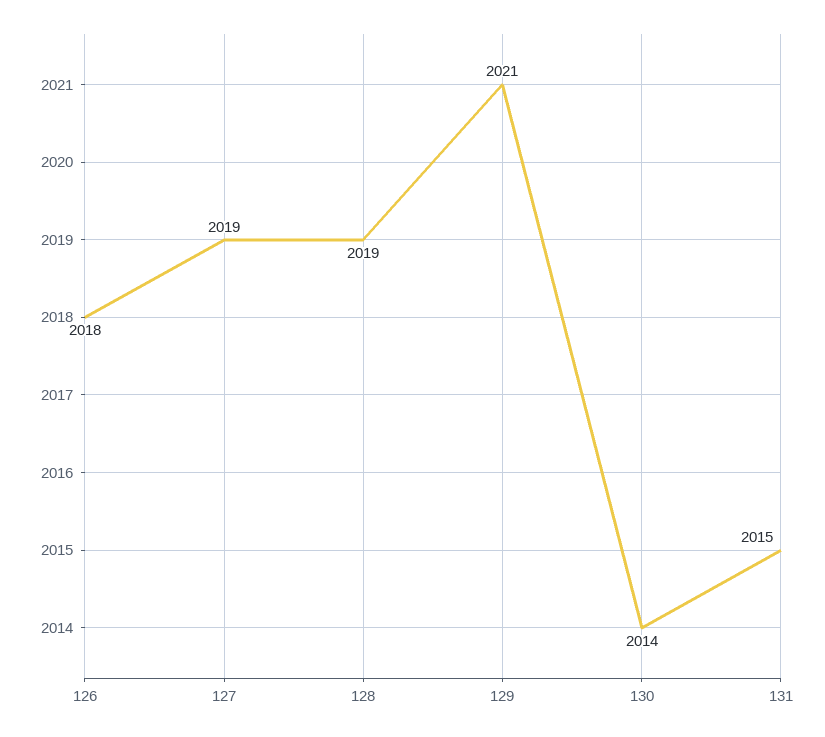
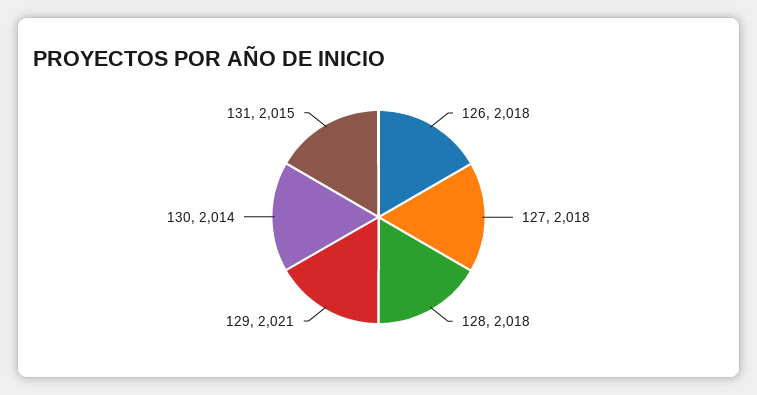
127: 2019 -> 2018
128: 2019 -> 2018

